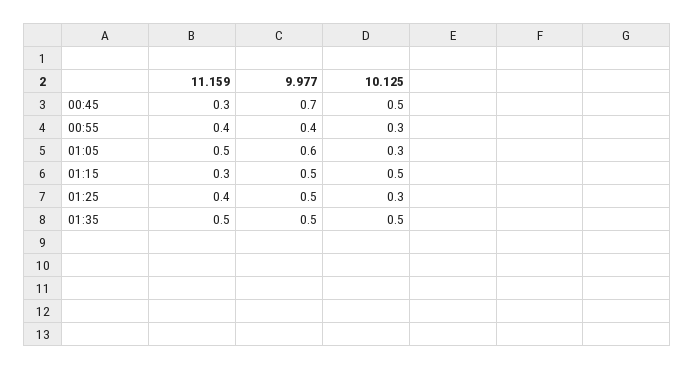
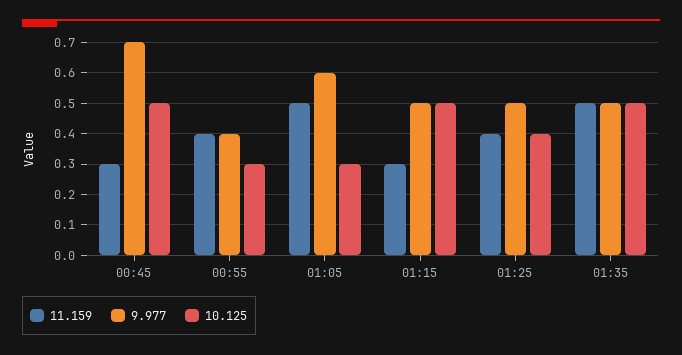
10.125, 01:25: 0.3 -> 0.4

